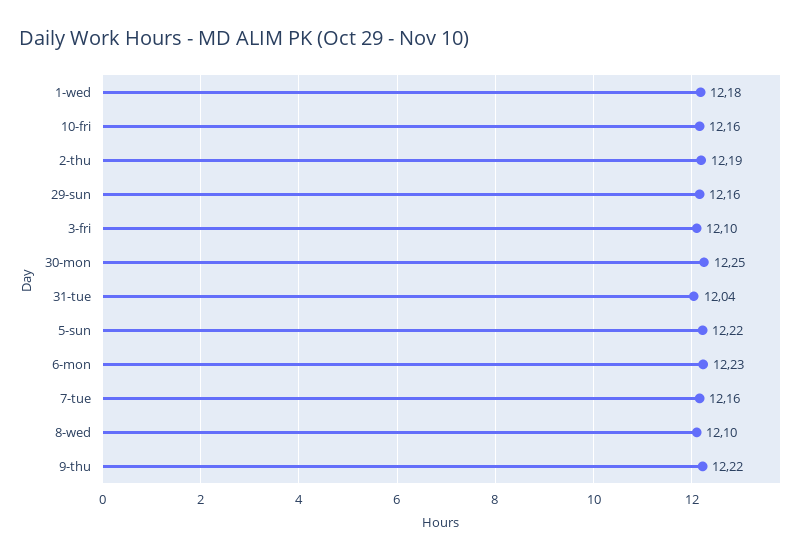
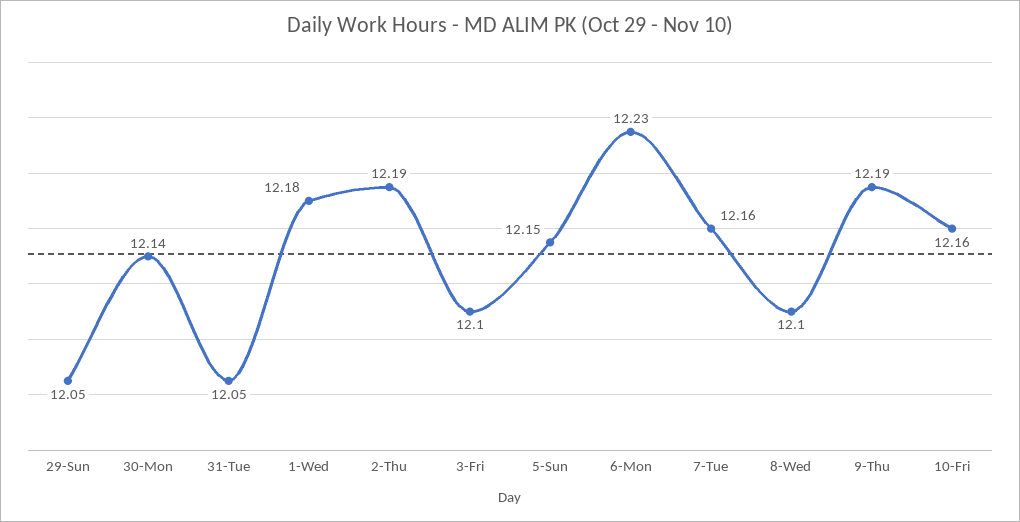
29-sun: 12.16 -> 12.05
30-mon: 12.25 -> 12.14
31-tue: 12.04 -> 12.05
5-sun: 12.22 -> 12.15
9-thu: 12.22 -> 12.19

